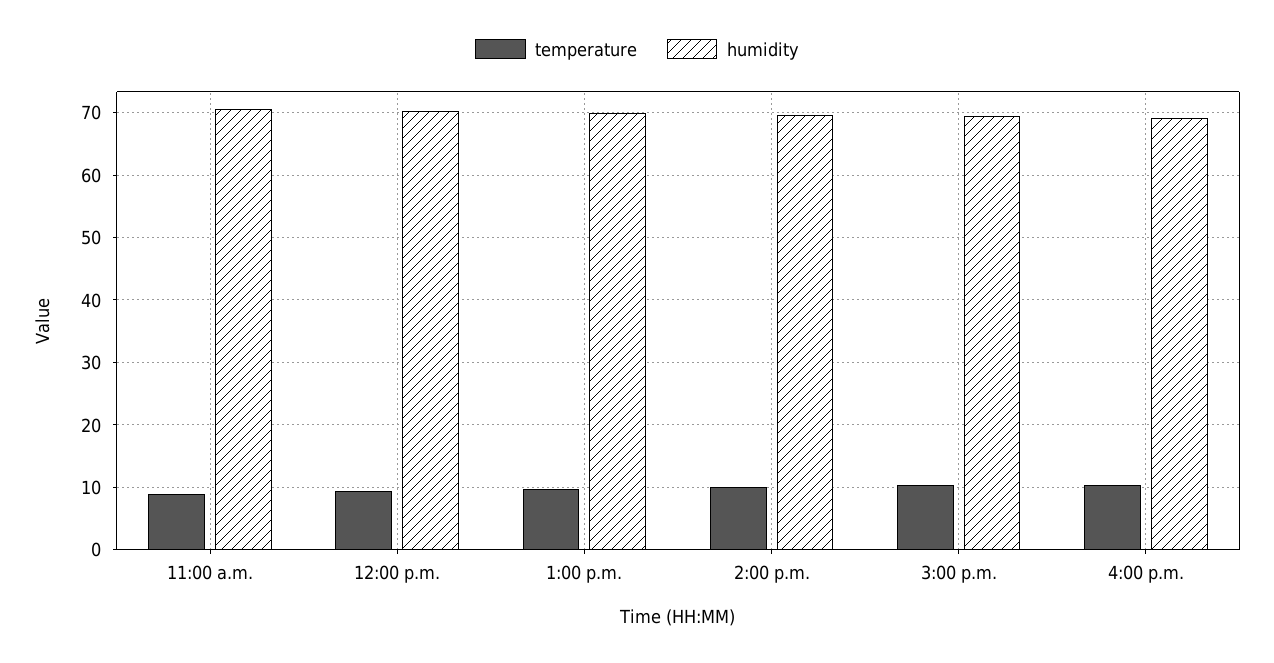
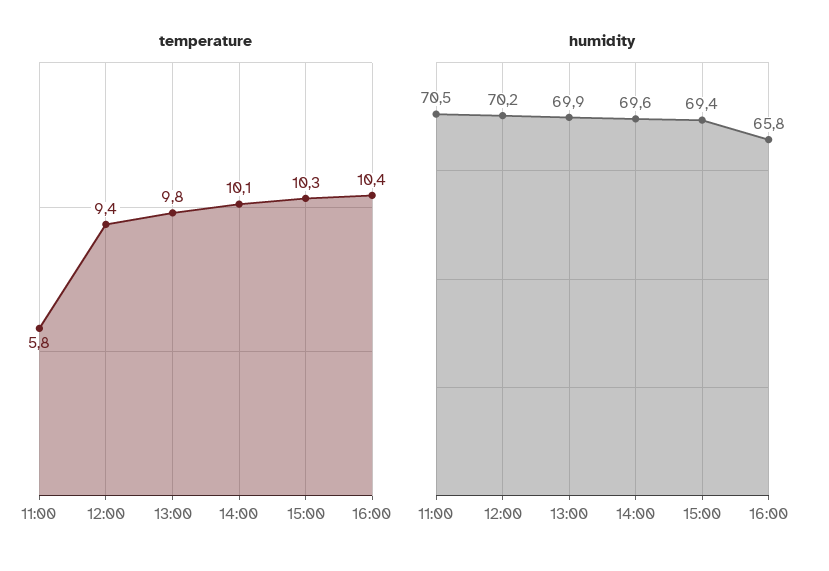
temperature, 11:00 a.m.: 9 -> 5.8
humidity, 4:00 p.m.: 69 -> 65.8

